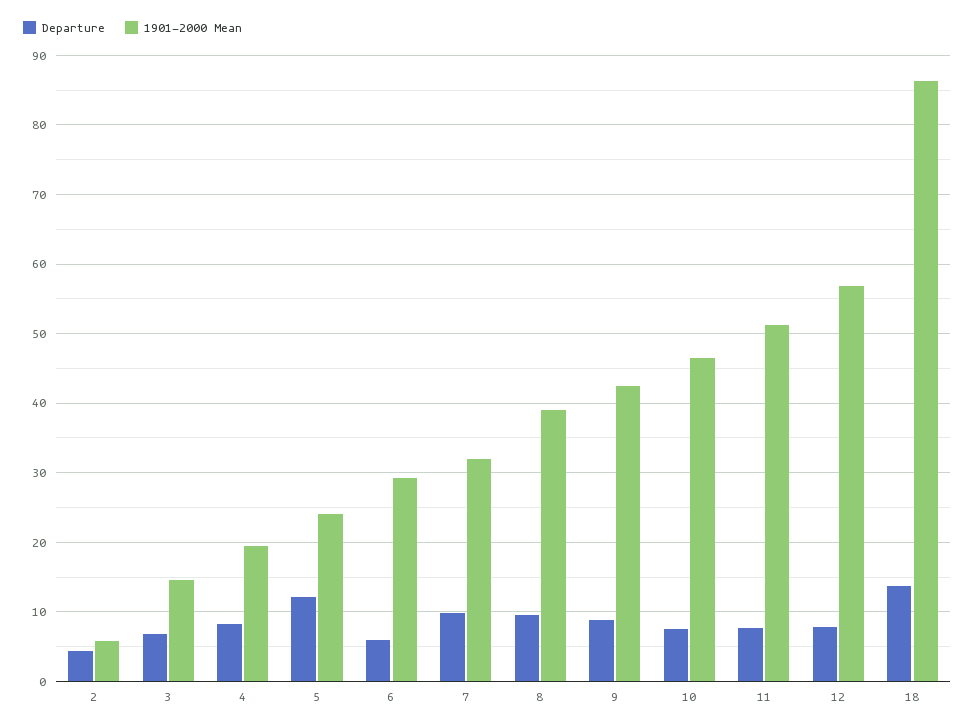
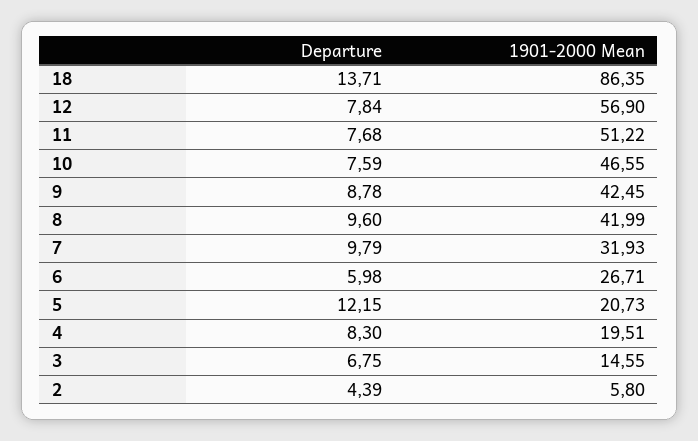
1901-2000 Mean, 5: 24 -> 20.73
1901-2000 Mean, 6: 29 -> 26.71
1901-2000 Mean, 8: 39 -> 41.99

